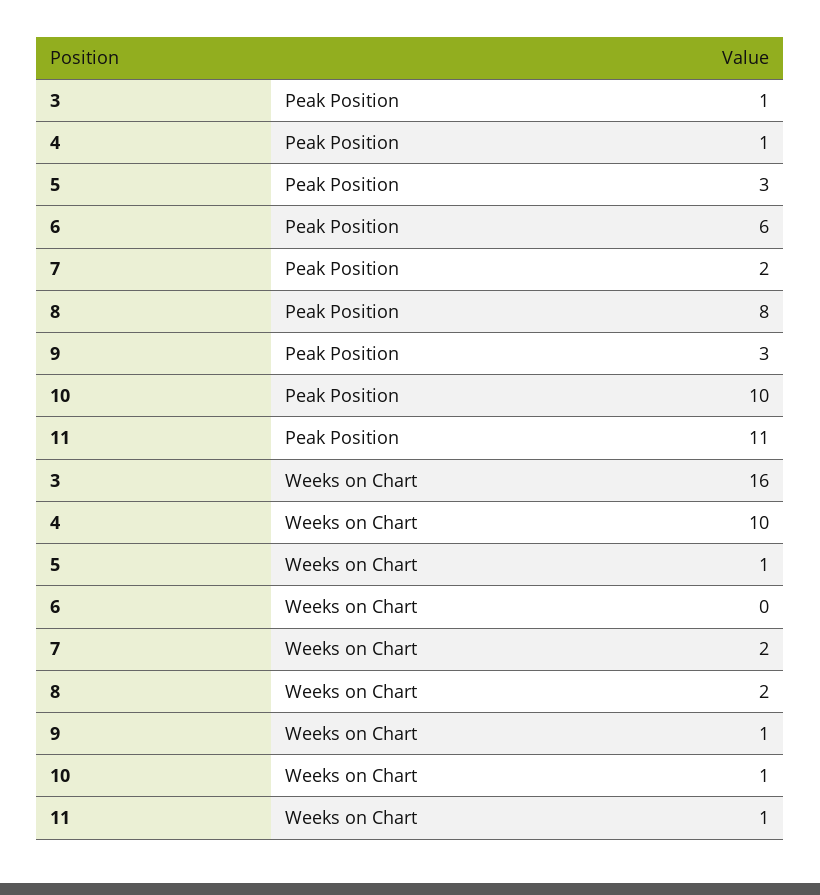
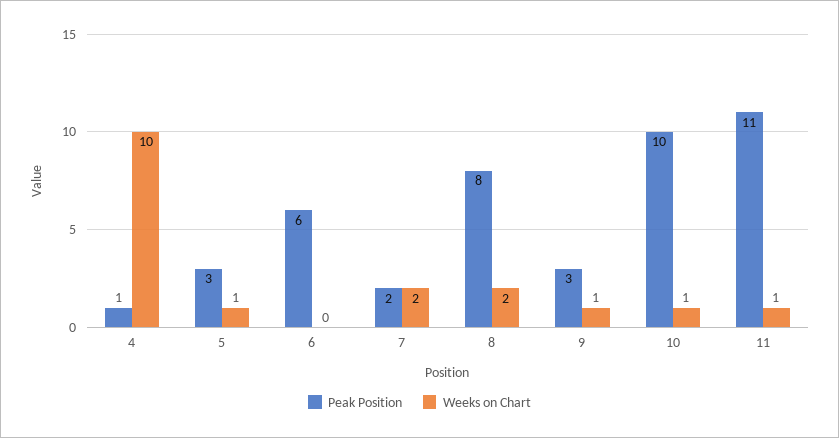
Peak Position, 3: 1 -> none
Weeks on Chart, 3: 16 -> none

